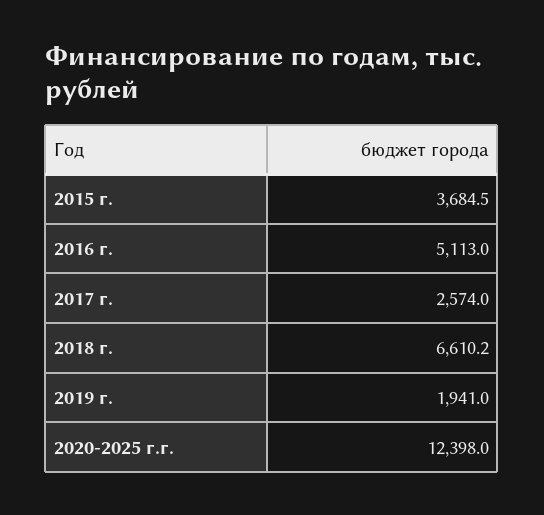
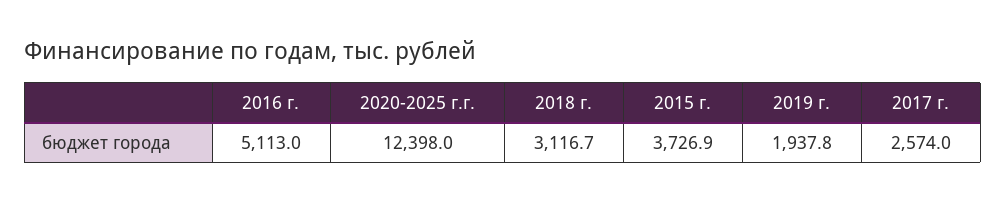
2015 г.: 3684.5 -> 3726.9
2018 г.: 6610.2 -> 3116.7
2019 г.: 1941 -> 1937.8

